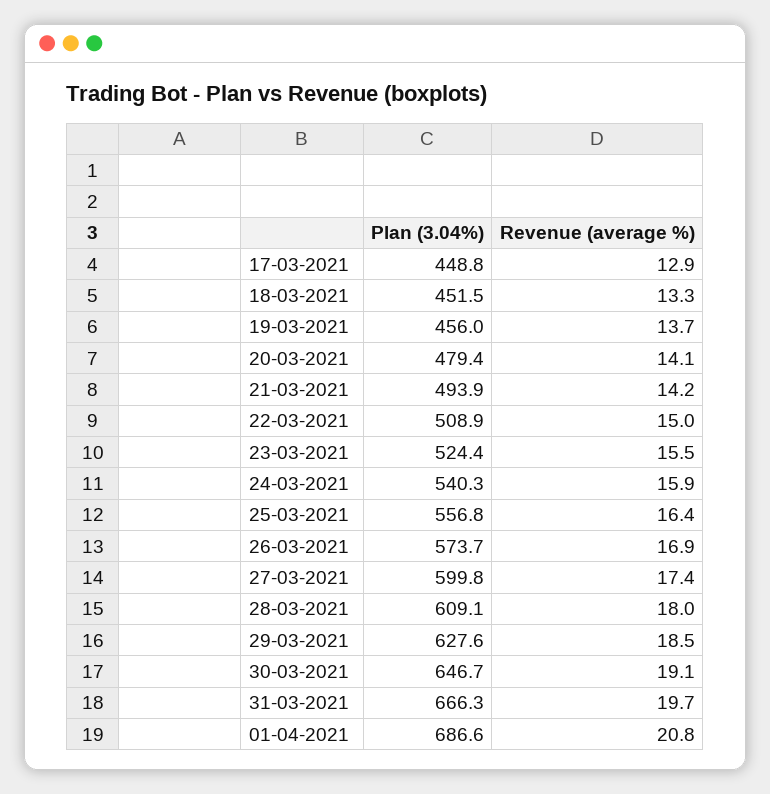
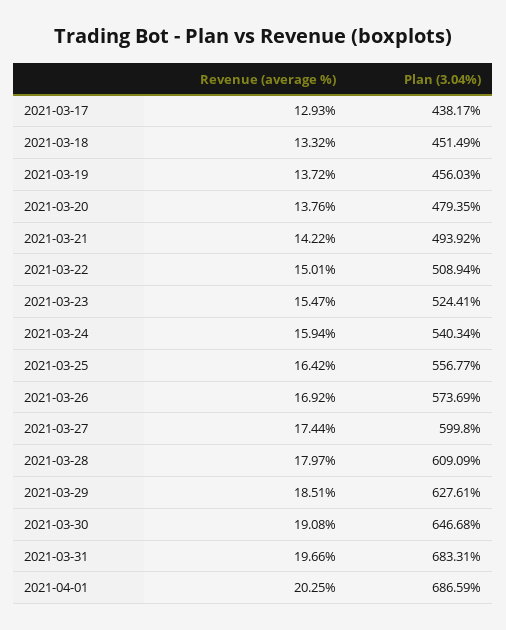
Plan (3.04%), 17-03-2021: 448.8 -> 438.17
Revenue (average %), 20-03-2021: 14.1 -> 13.76
Plan (3.04%), 31-03-2021: 666.3 -> 683.31
Revenue (average %), 01-04-2021: 20.8 -> 20.25

